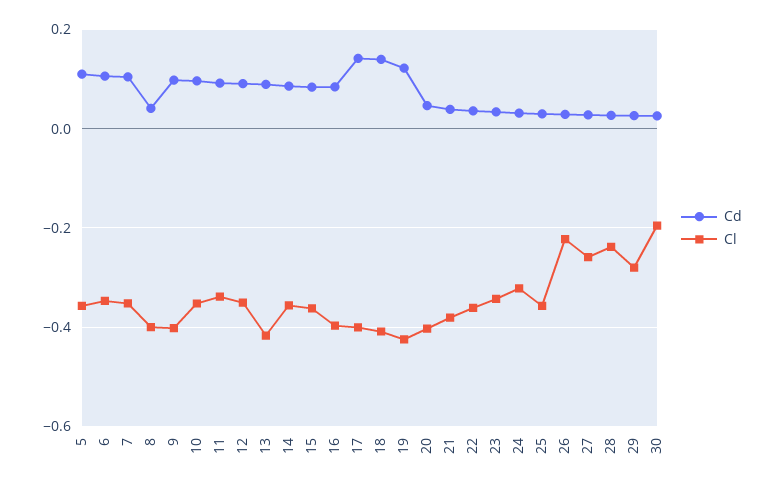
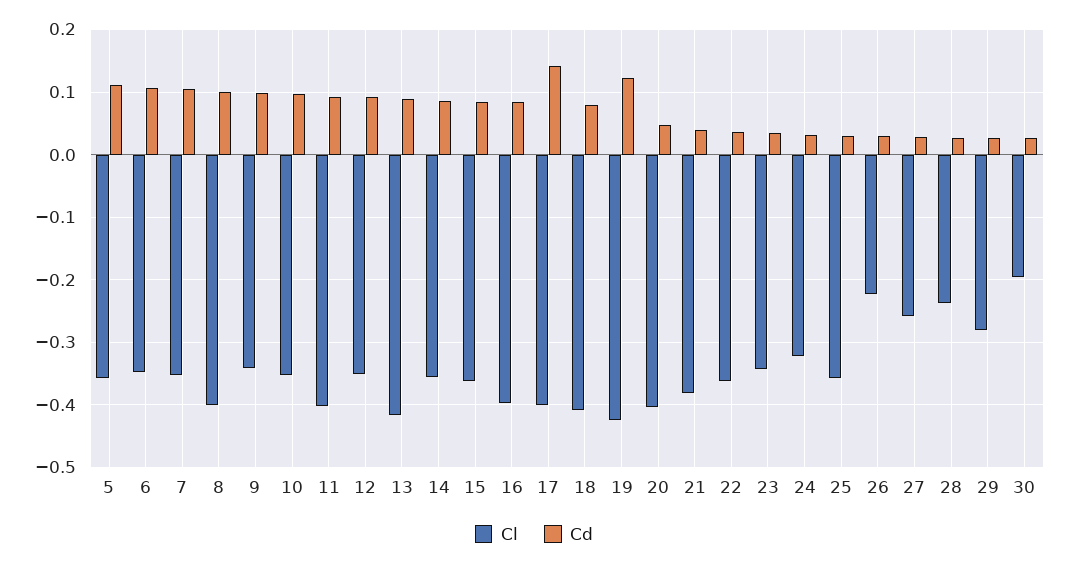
Cd, 8: 0.04 -> 0.1
Cl, 9: -0.4 -> -0.34
Cl, 11: -0.34 -> -0.4
Cd, 18: 0.14 -> 0.08

